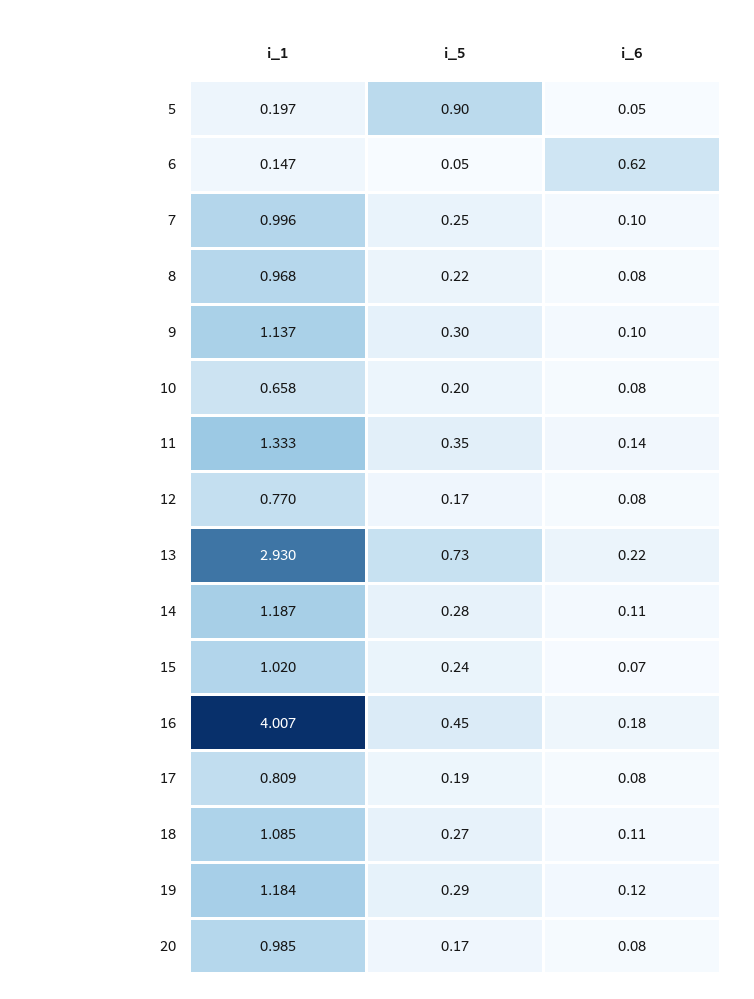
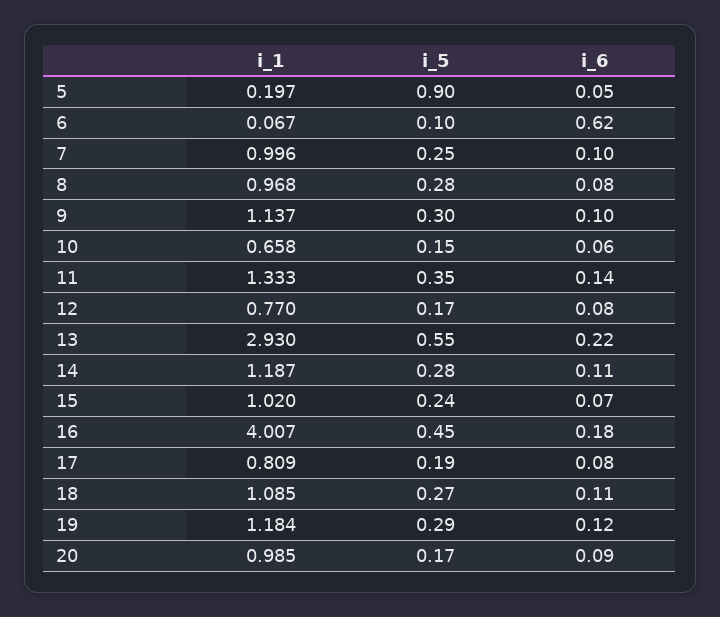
i_1, 6: 0.147 -> 0.067
i_5, 6: 0.05 -> 0.1
i_5, 8: 0.22 -> 0.28
i_5, 10: 0.2 -> 0.15
i_6, 10: 0.08 -> 0.06
i_5, 13: 0.73 -> 0.55
i_6, 20: 0.08 -> 0.09

